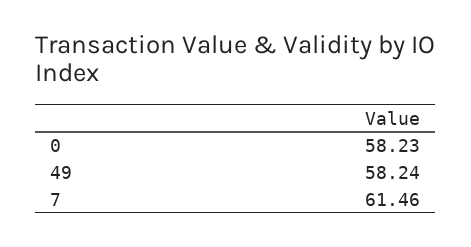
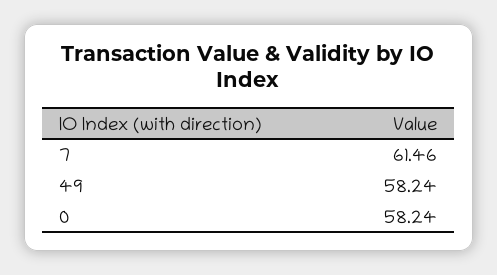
0: 58.23 -> 58.24

